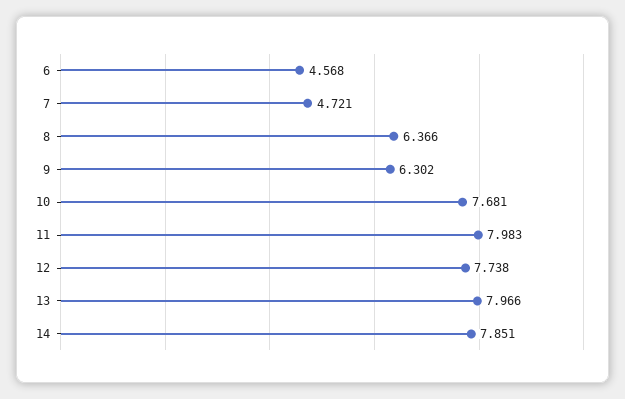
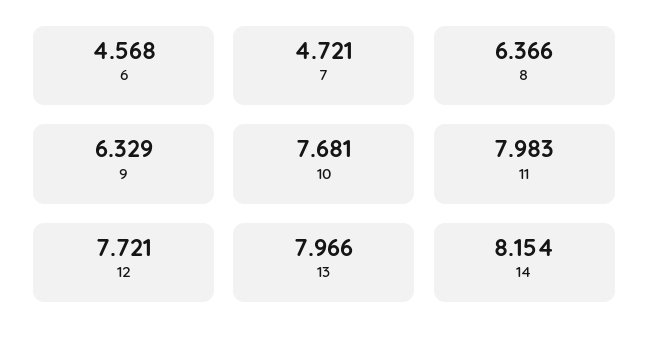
9: 6.302 -> 6.329
12: 7.738 -> 7.721
14: 7.851 -> 8.154

